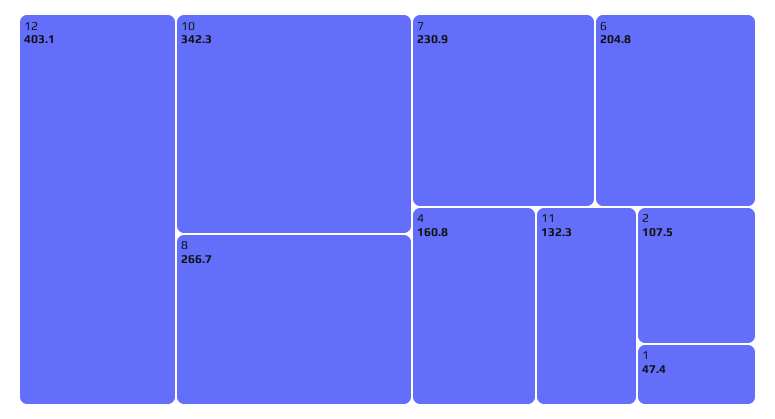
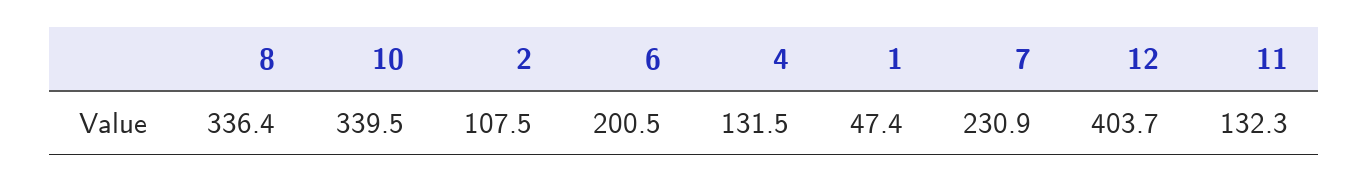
12: 403.1 -> 403.7
10: 342.3 -> 339.5
8: 266.7 -> 336.4
6: 204.8 -> 200.5
4: 160.8 -> 131.5

